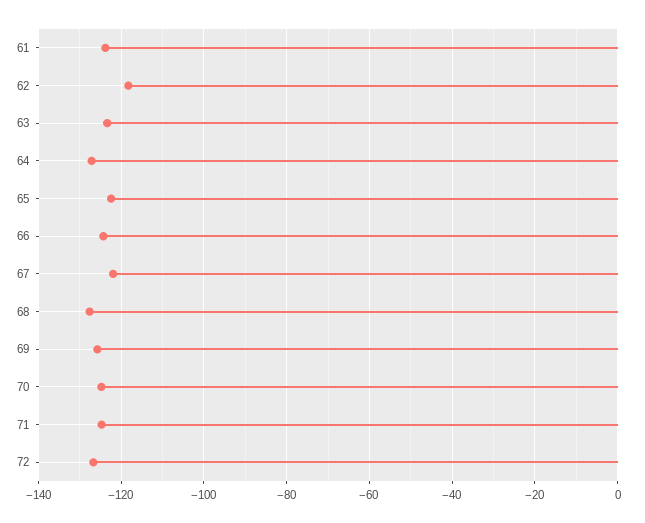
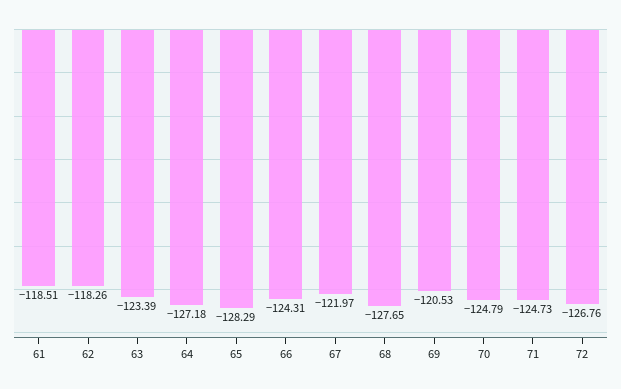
61: -124 -> -118.51
65: -122 -> -128.29
69: -126 -> -120.53

